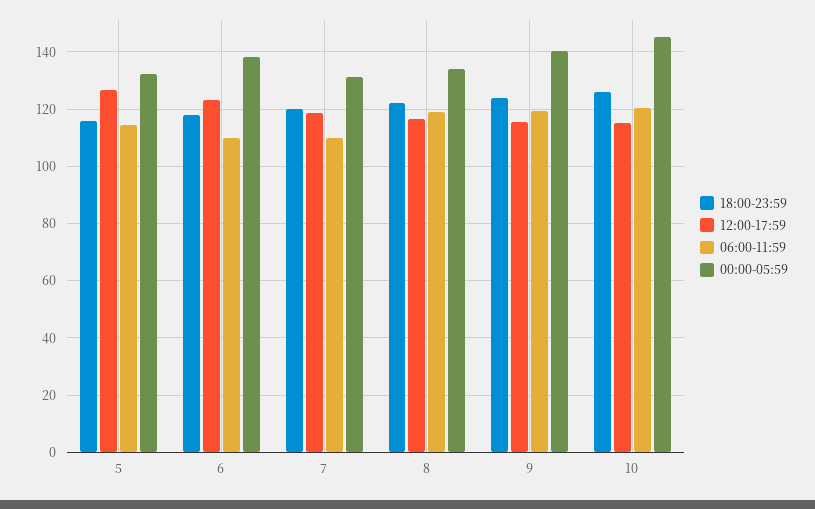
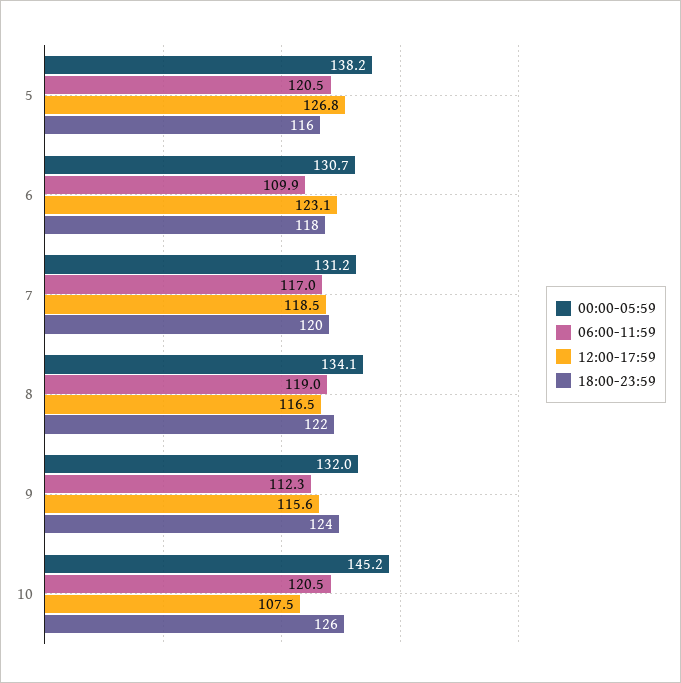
06:00-11:59, 5: 115 -> 120.5
00:00-05:59, 5: 132.5 -> 138.2
00:00-05:59, 6: 137.5 -> 130.7
06:00-11:59, 7: 110 -> 117
06:00-11:59, 9: 120 -> 112.3
00:00-05:59, 9: 140 -> 132
12:00-17:59, 10: 115 -> 107.5

